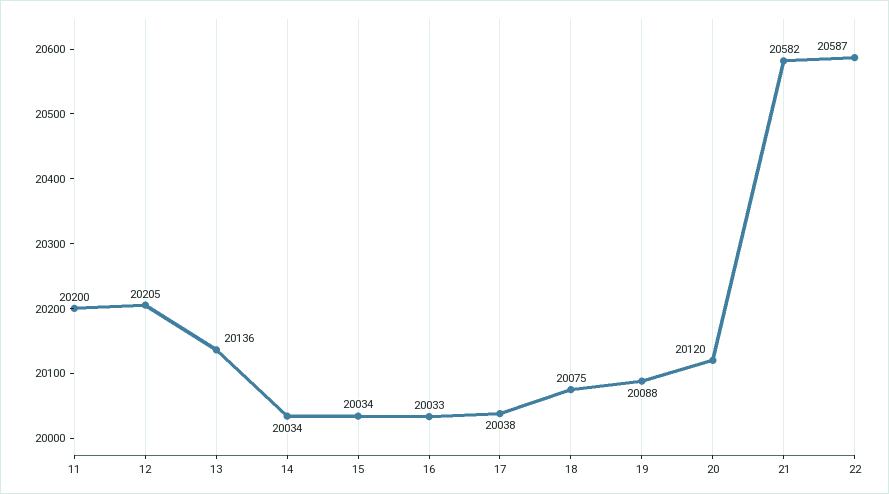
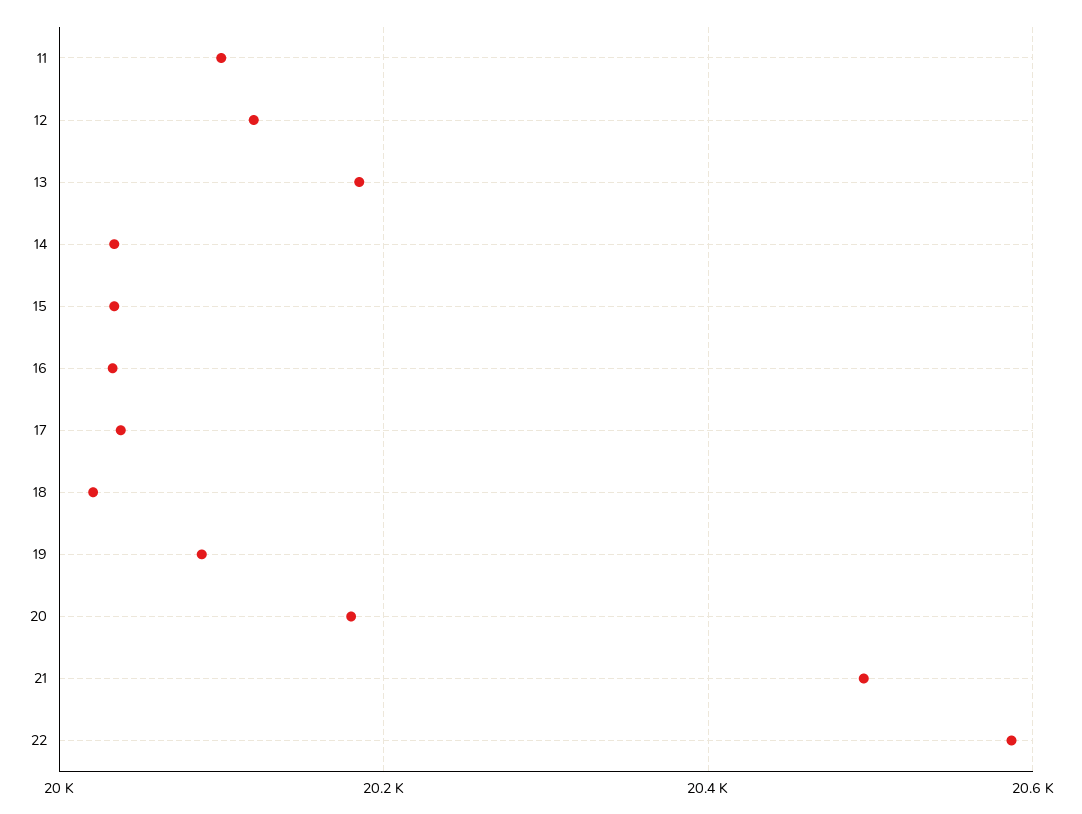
11: 20200 -> 20100
12: 20205 -> 20120
13: 20136 -> 20180
18: 20075 -> 20020
20: 20120 -> 20180
21: 20582 -> 20500

